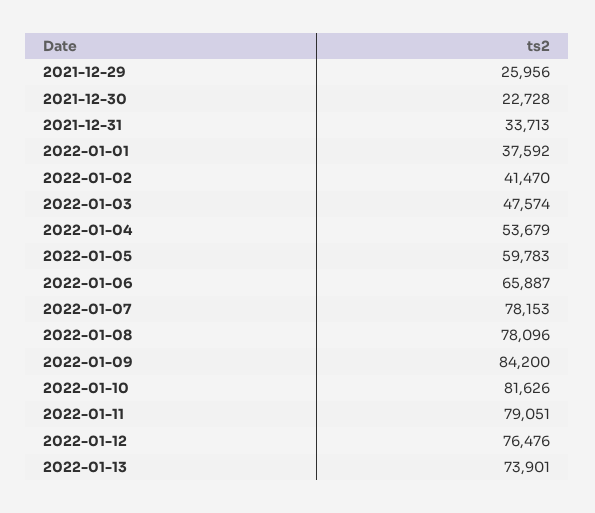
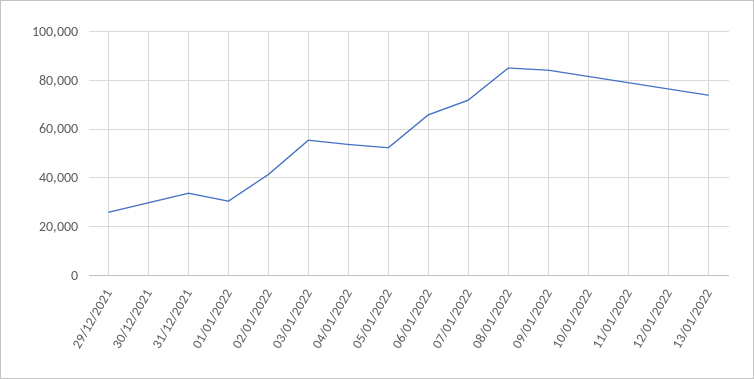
2021-12-30: 22728 -> 30000
2022-01-01: 37592 -> 30000
2022-01-03: 47574 -> 55000
2022-01-05: 59783 -> 52500
2022-01-07: 78153 -> 72500
2022-01-08: 78096 -> 85000

